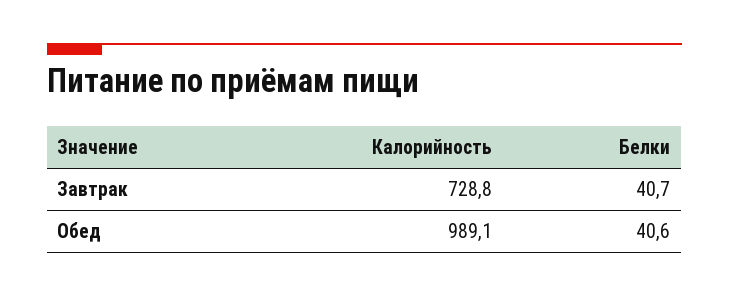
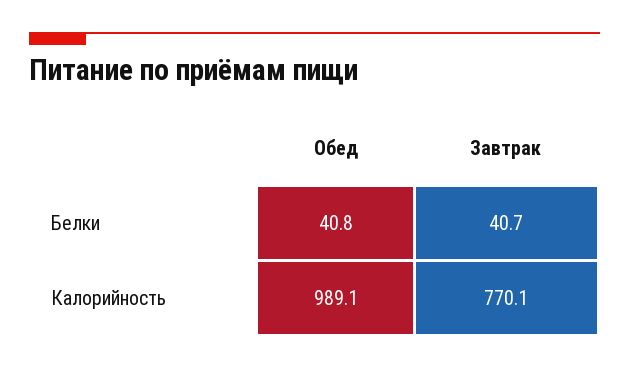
Калорийность, Завтрак: 728.8 -> 770.1
Белки, Обед: 40.6 -> 40.8

